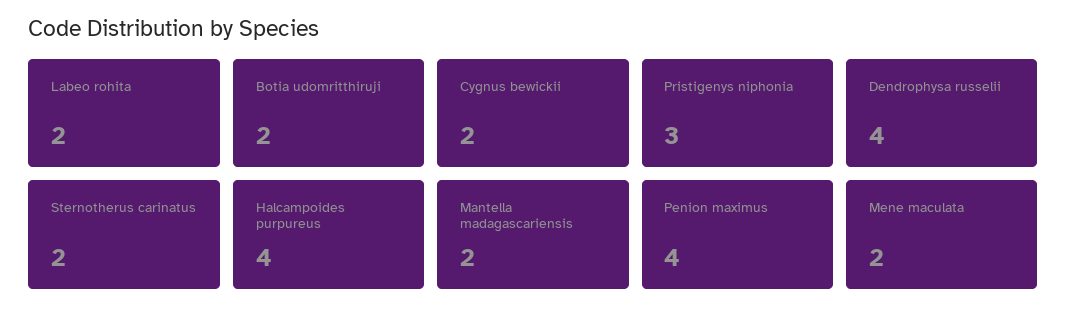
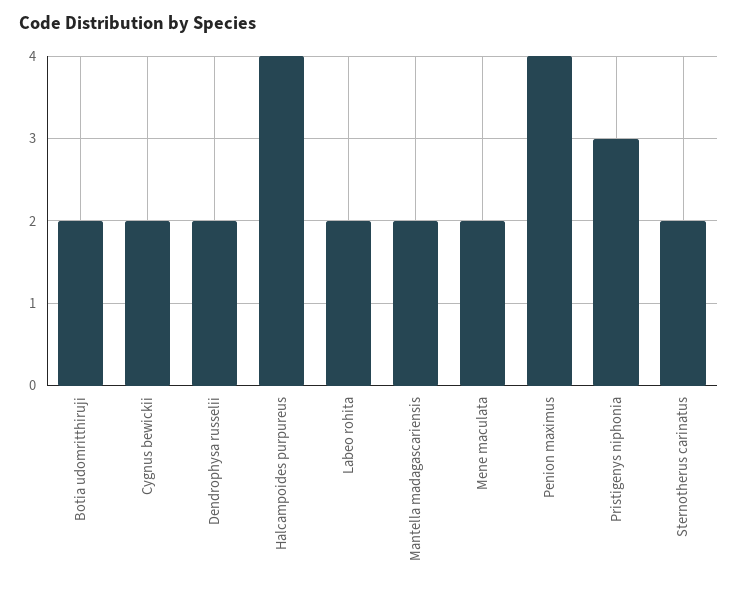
Dendrophysa russelii: 4 -> 2

